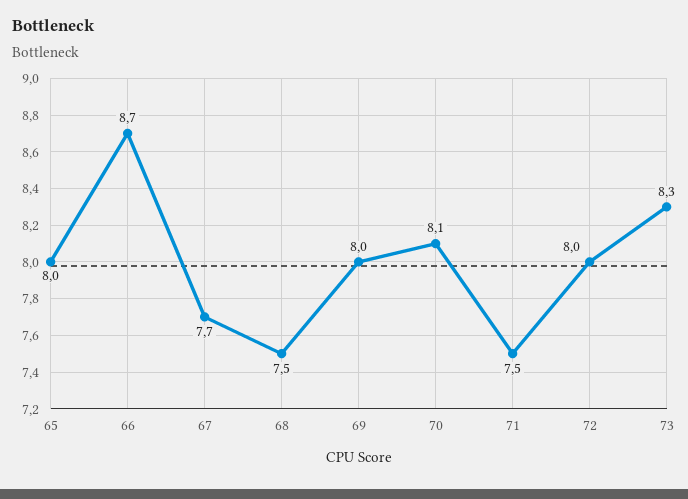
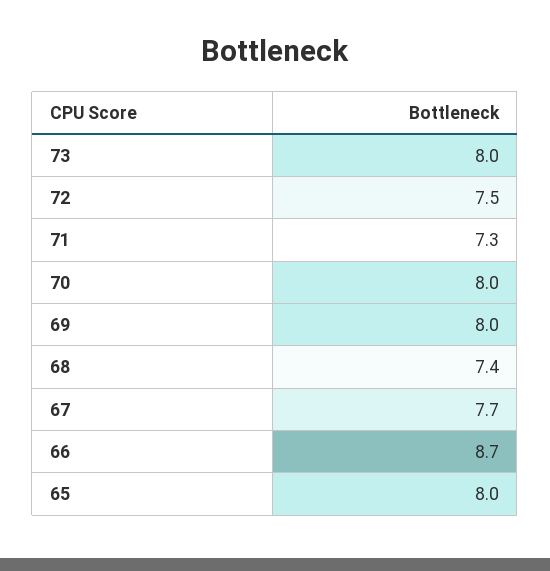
68: 7.5 -> 7.4
70: 8.1 -> 8
71: 7.5 -> 7.3
72: 8 -> 7.5
73: 8.3 -> 8

